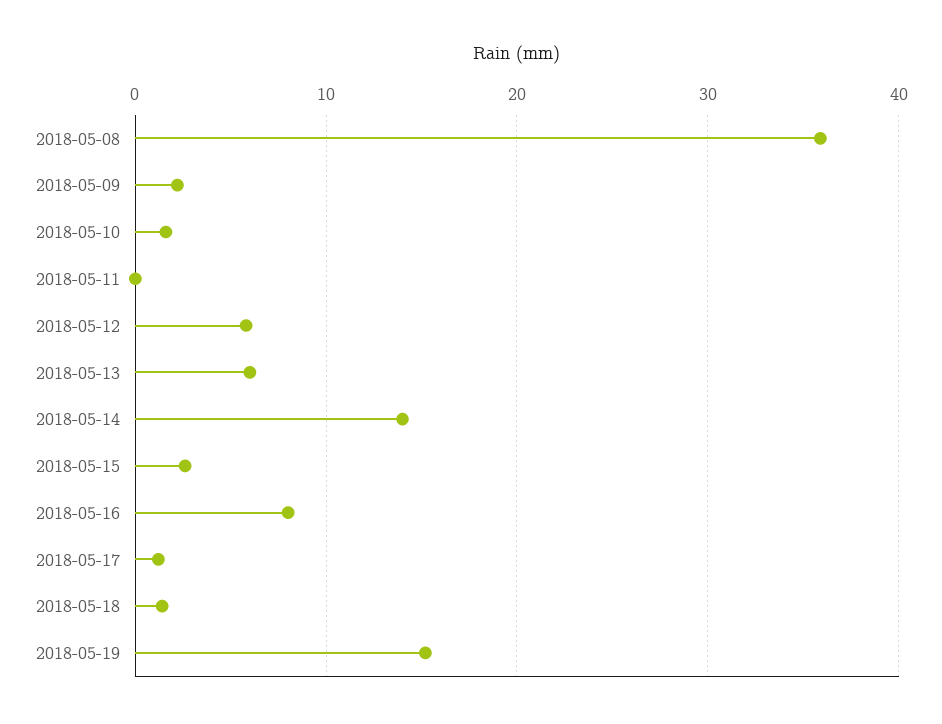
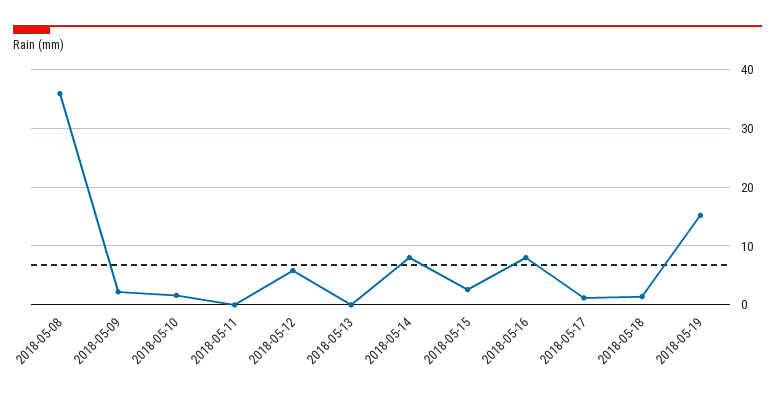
2018-05-13: 6 -> 0
2018-05-14: 14 -> 8

